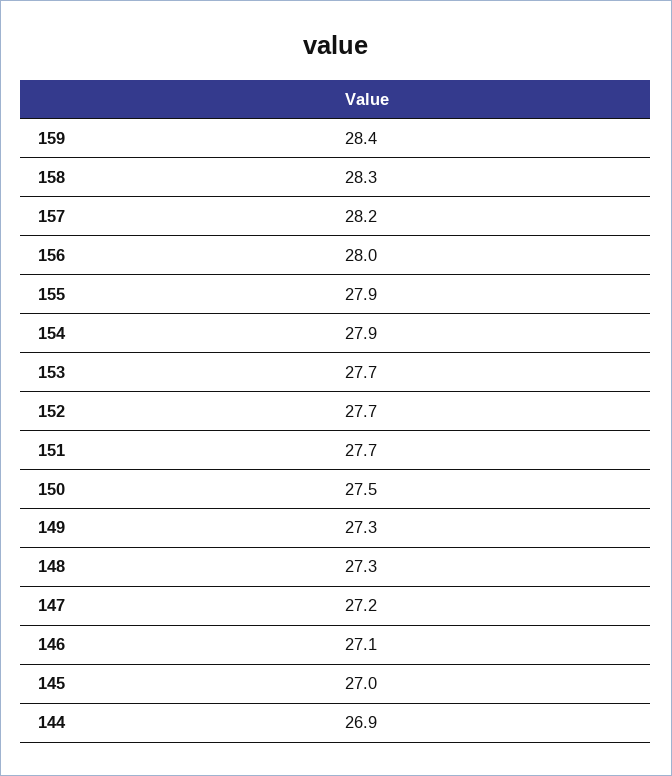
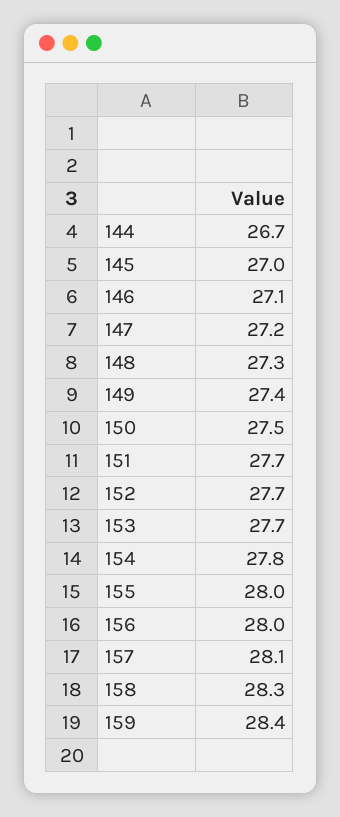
157: 28.2 -> 28.1
155: 27.9 -> 28
154: 27.9 -> 27.8
149: 27.3 -> 27.4
144: 26.9 -> 26.7

